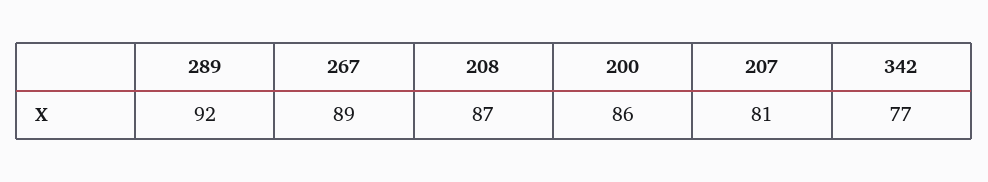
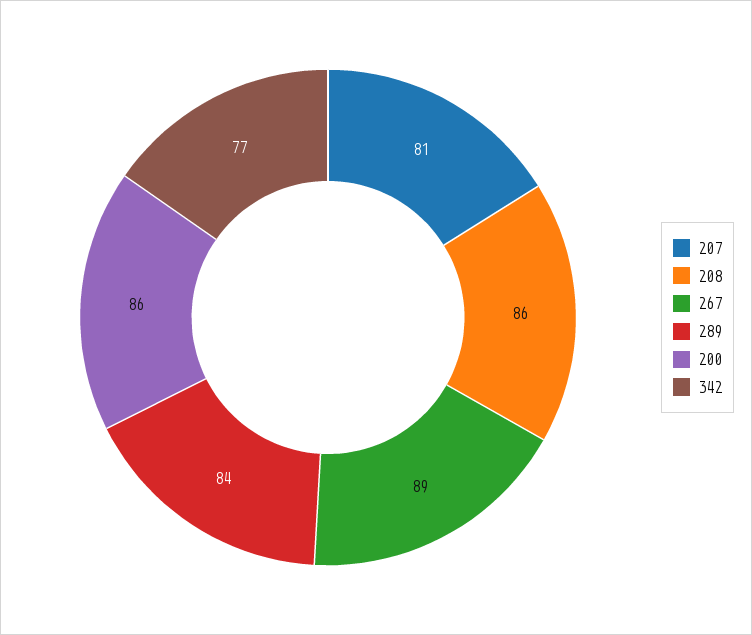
289: 92 -> 84
208: 87 -> 86

